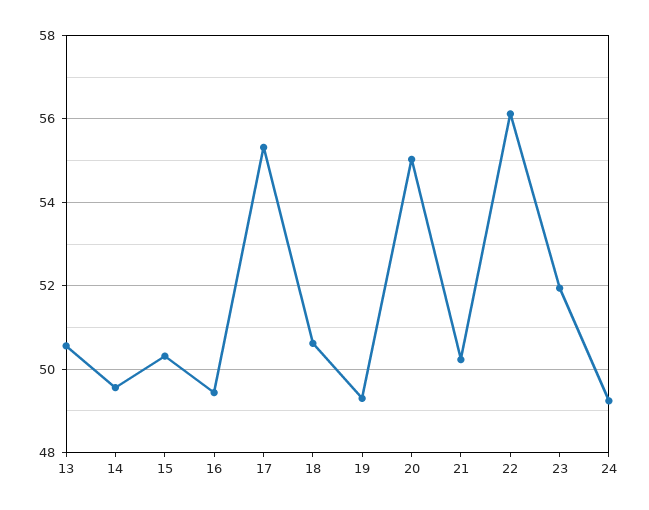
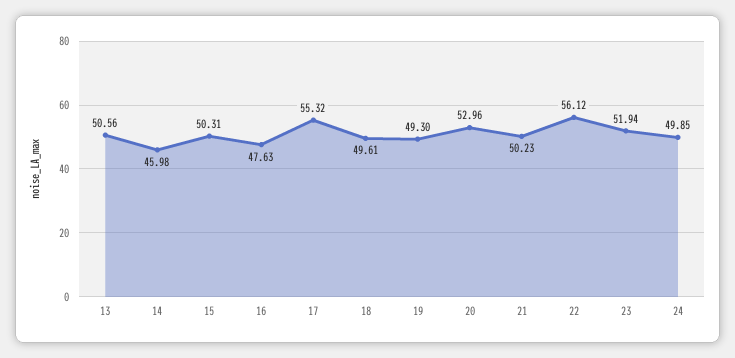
14: 49.6 -> 45.98
16: 49.4 -> 47.63
18: 50.6 -> 49.61
20: 55 -> 52.96
24: 49.2 -> 49.85

